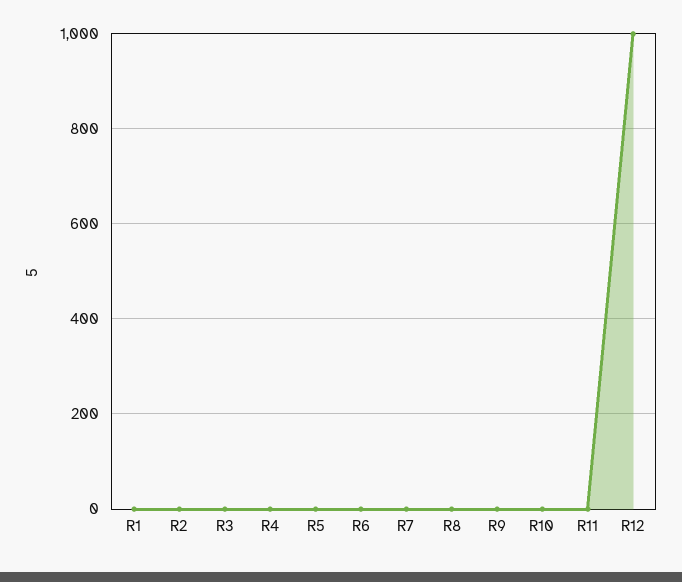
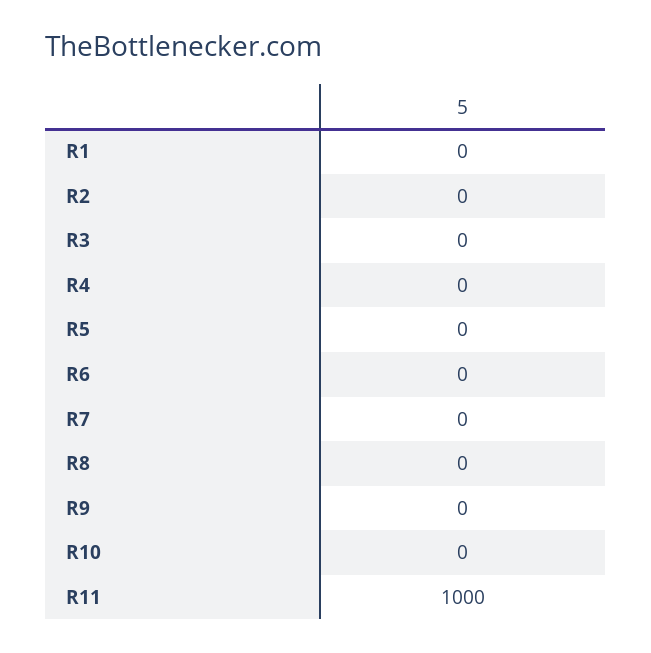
R11: 0 -> 1000
R12: 1000 -> none

